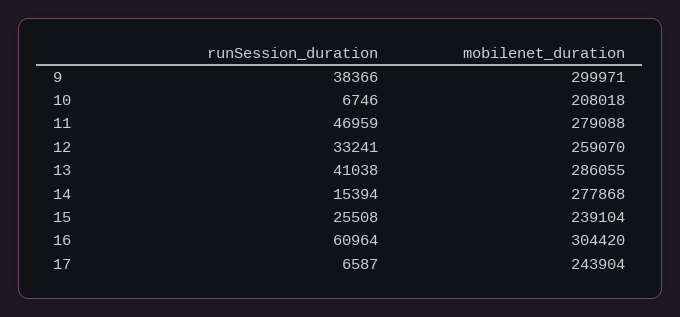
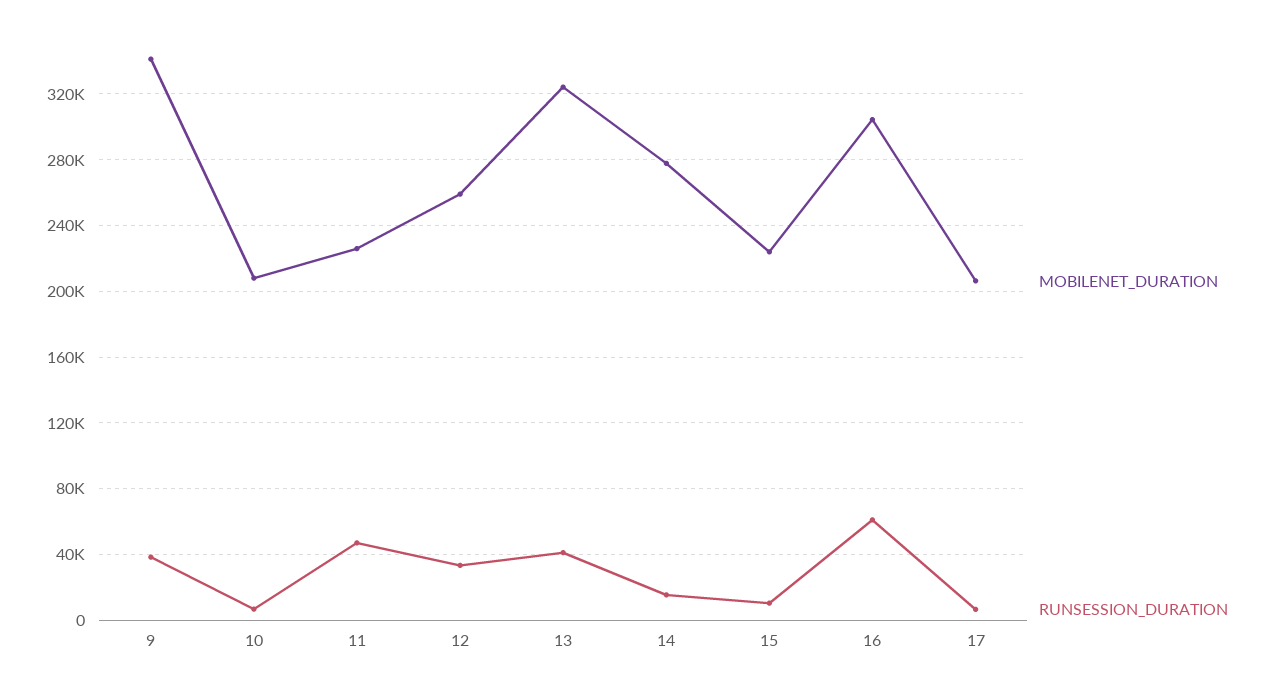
mobilenet_duration, 9: 299971 -> 340000
mobilenet_duration, 11: 279088 -> 225000
mobilenet_duration, 13: 286055 -> 325000
runSession_duration, 15: 25508 -> 10000
mobilenet_duration, 15: 239104 -> 225000
mobilenet_duration, 17: 243904 -> 205000

